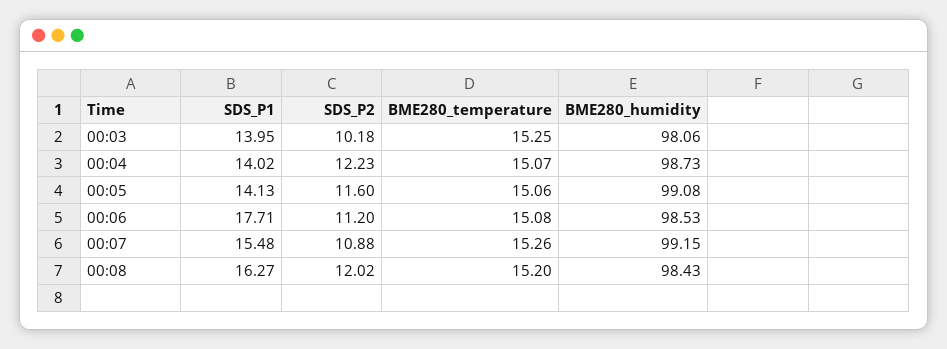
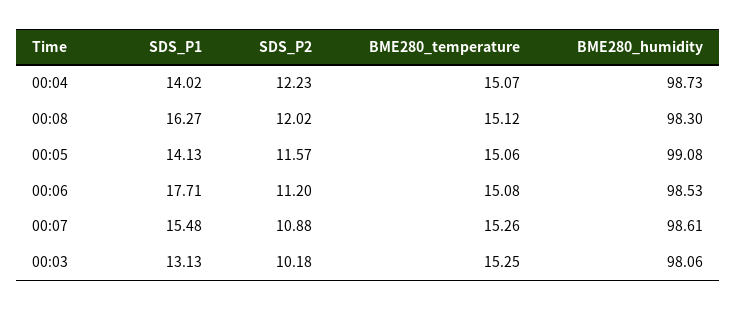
SDS_P1, 00:03: 13.95 -> 13.13
SDS_P2, 00:05: 11.6 -> 11.57
BME280_humidity, 00:07: 99.15 -> 98.61
BME280_temperature, 00:08: 15.2 -> 15.12
BME280_humidity, 00:08: 98.43 -> 98.3

